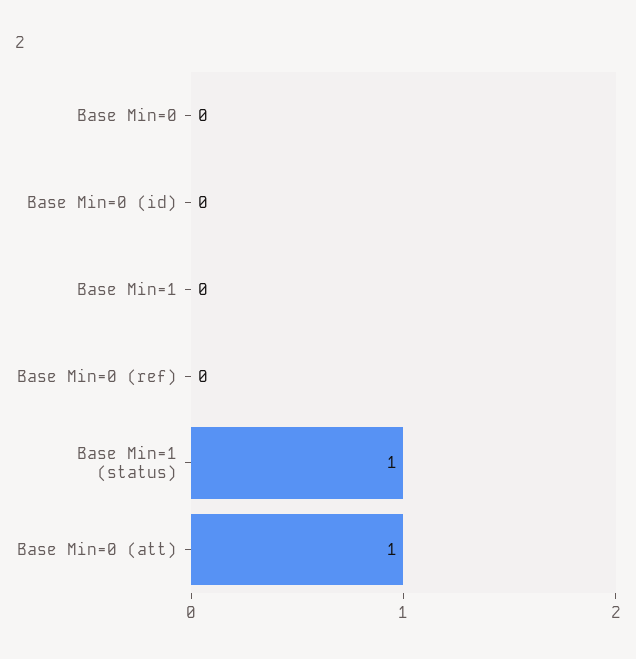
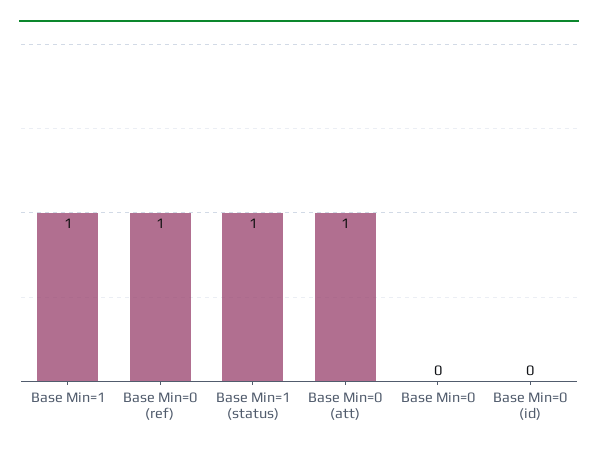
Base Min=1: 0 -> 1
Base Min=0 (ref): 0 -> 1

